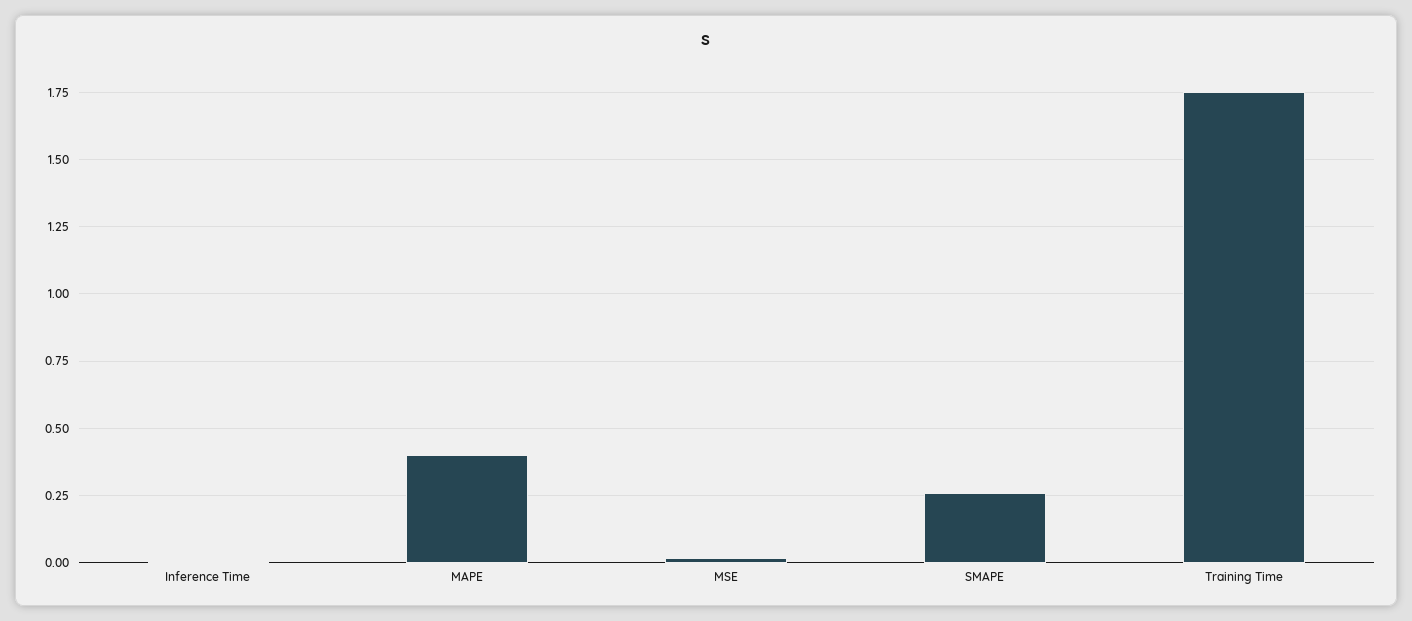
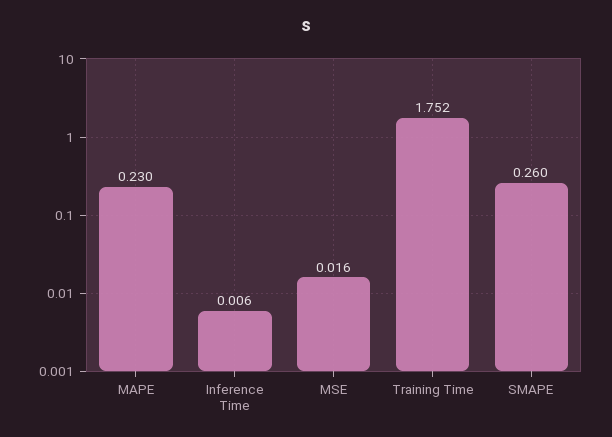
MAPE: 0.4 -> 0.23

